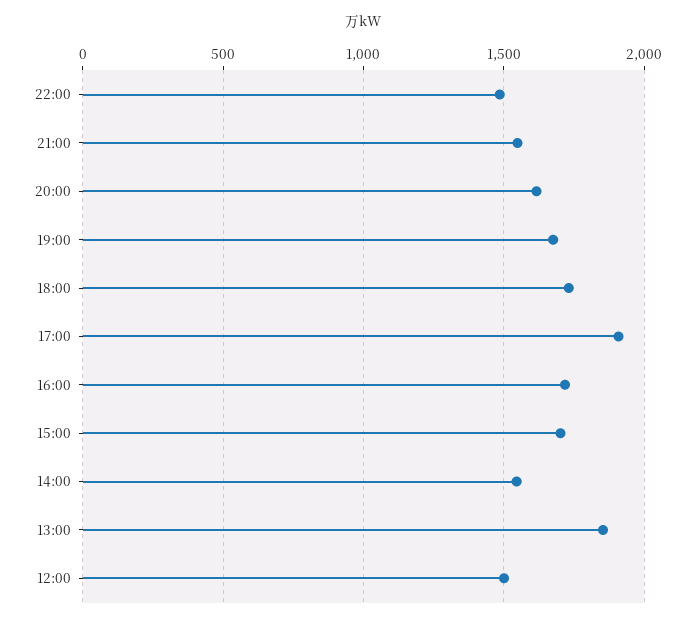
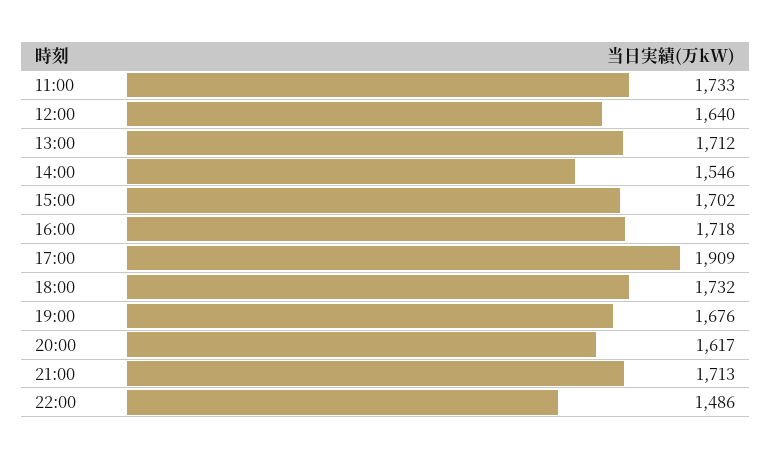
21:00: 1550 -> 1713
13:00: 1850 -> 1712
12:00: 1500 -> 1640
11:00: none -> 1733

